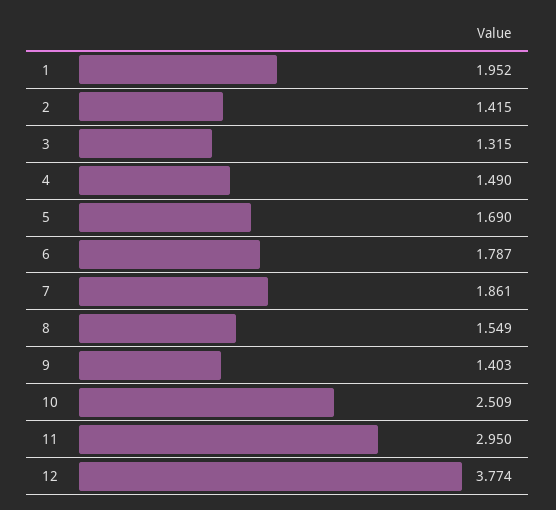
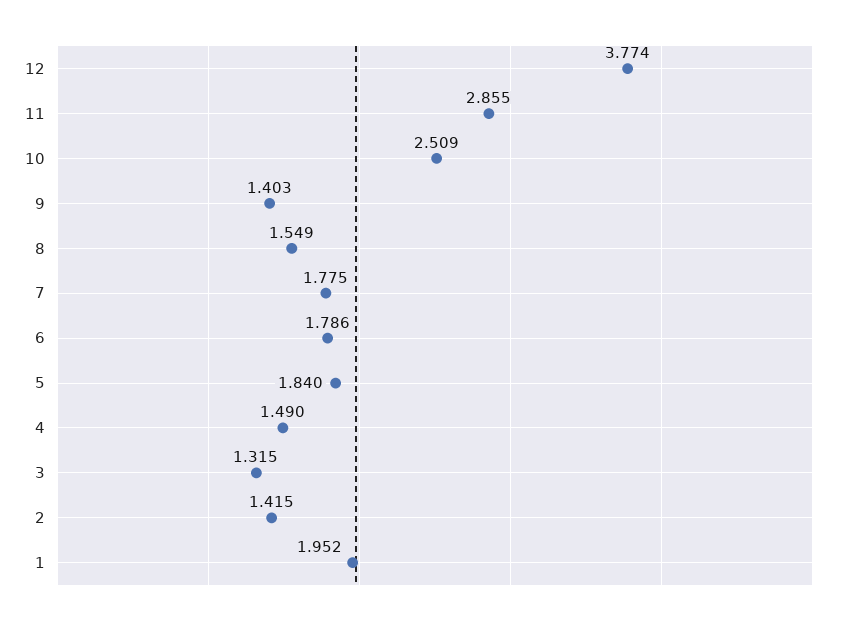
5: 1.69 -> 1.84
6: 1.787 -> 1.786
7: 1.861 -> 1.775
11: 2.95 -> 2.855

